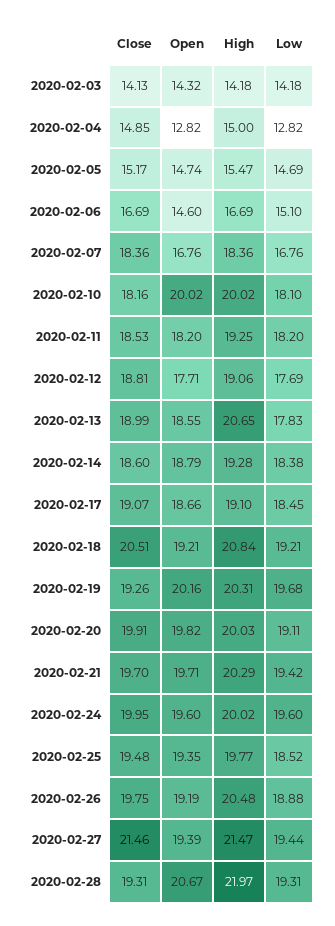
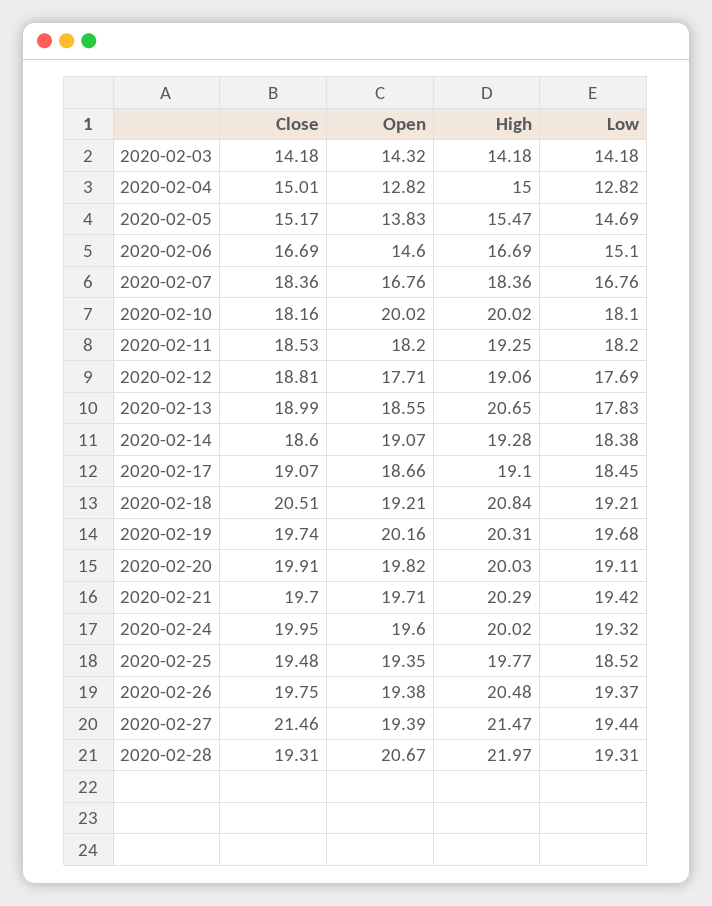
Close, 2020-02-03: 14.13 -> 14.18
Close, 2020-02-04: 14.85 -> 15.01
Open, 2020-02-05: 14.74 -> 13.83
Open, 2020-02-14: 18.79 -> 19.07
Close, 2020-02-19: 19.26 -> 19.74
Low, 2020-02-24: 19.6 -> 19.32
Open, 2020-02-26: 19.19 -> 19.38
Low, 2020-02-26: 18.88 -> 19.37

